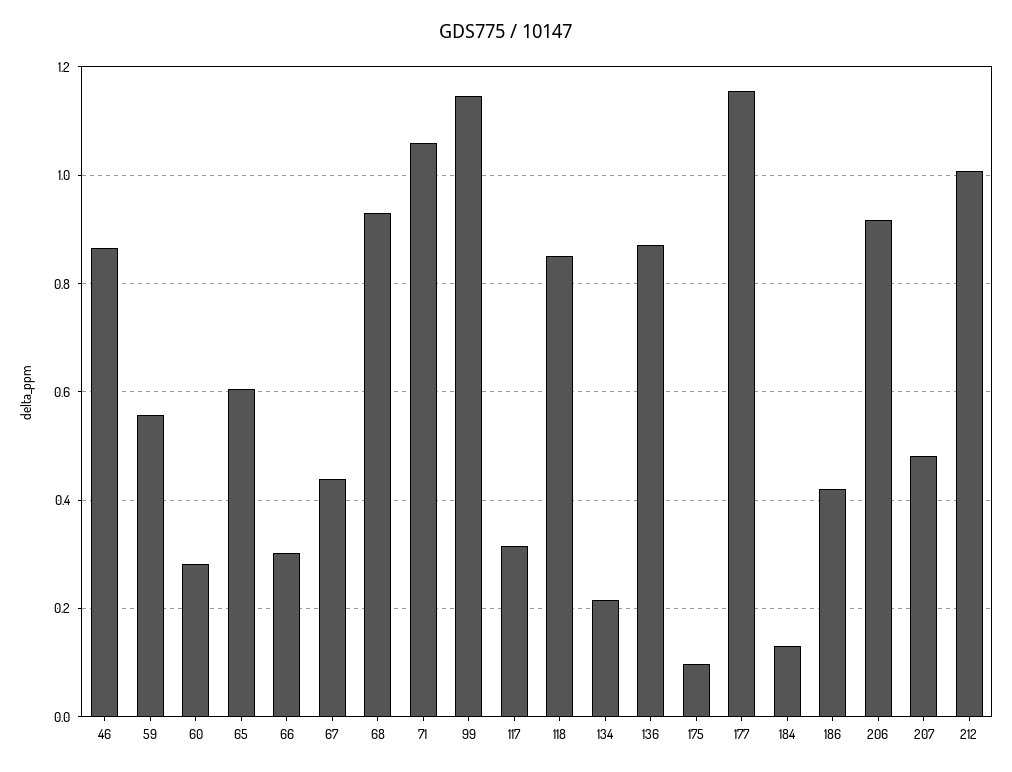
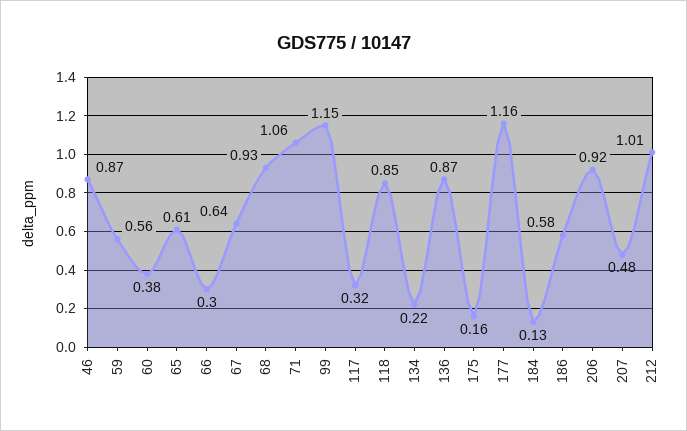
60: 0.28 -> 0.38
67: 0.44 -> 0.64
175: 0.1 -> 0.16
186: 0.42 -> 0.58

